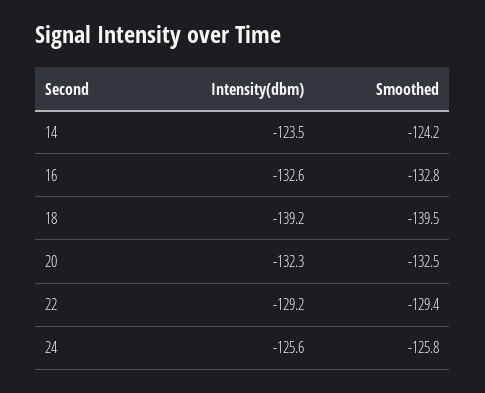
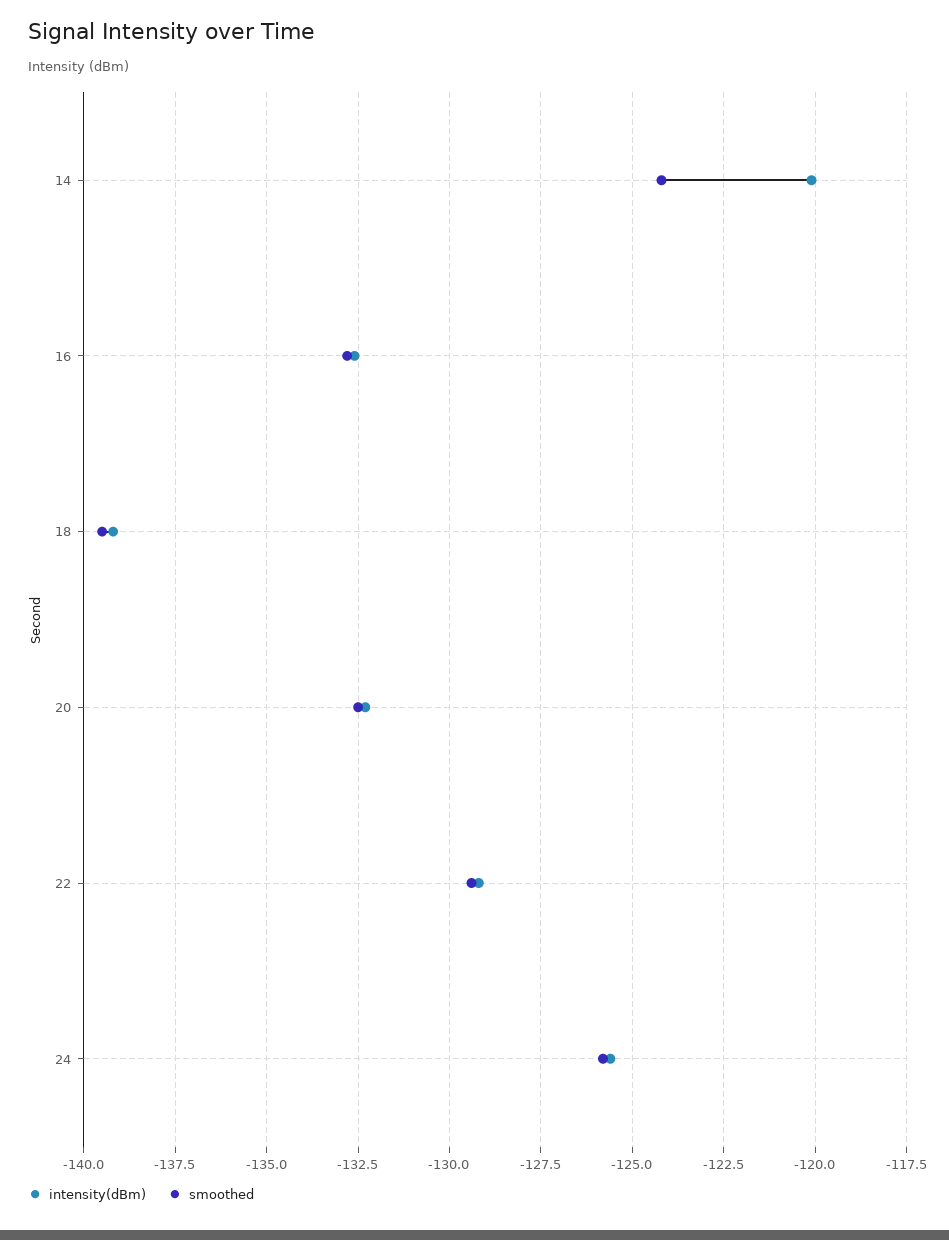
Intensity(dbm), 14: -123.5 -> -120

